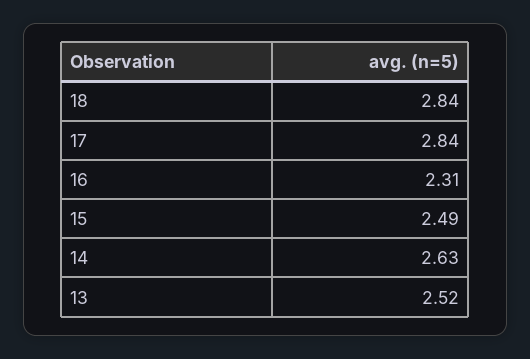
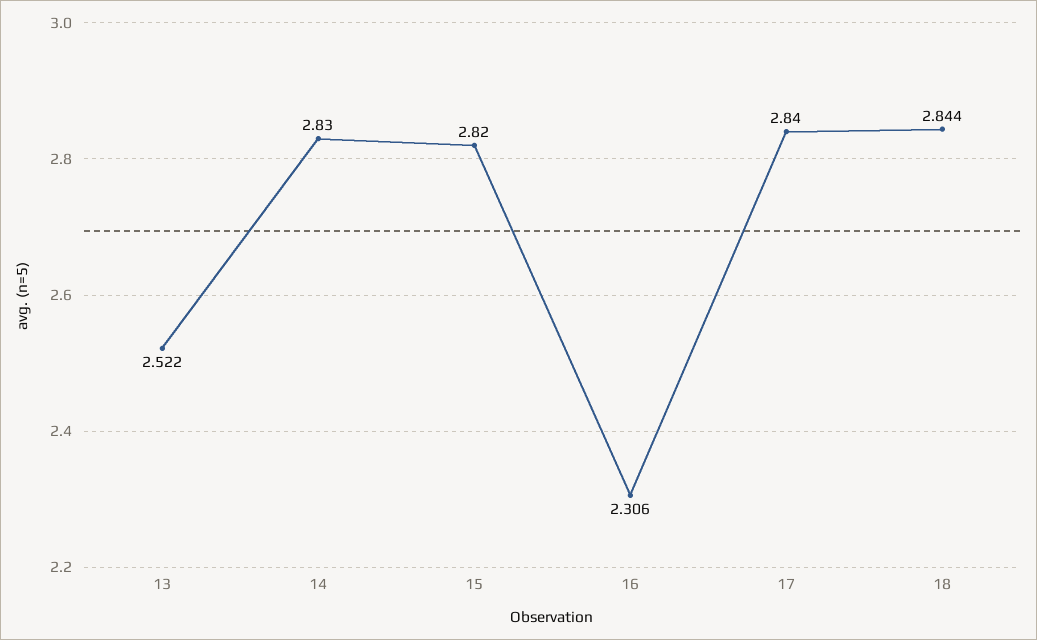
15: 2.49 -> 2.82
14: 2.63 -> 2.83

